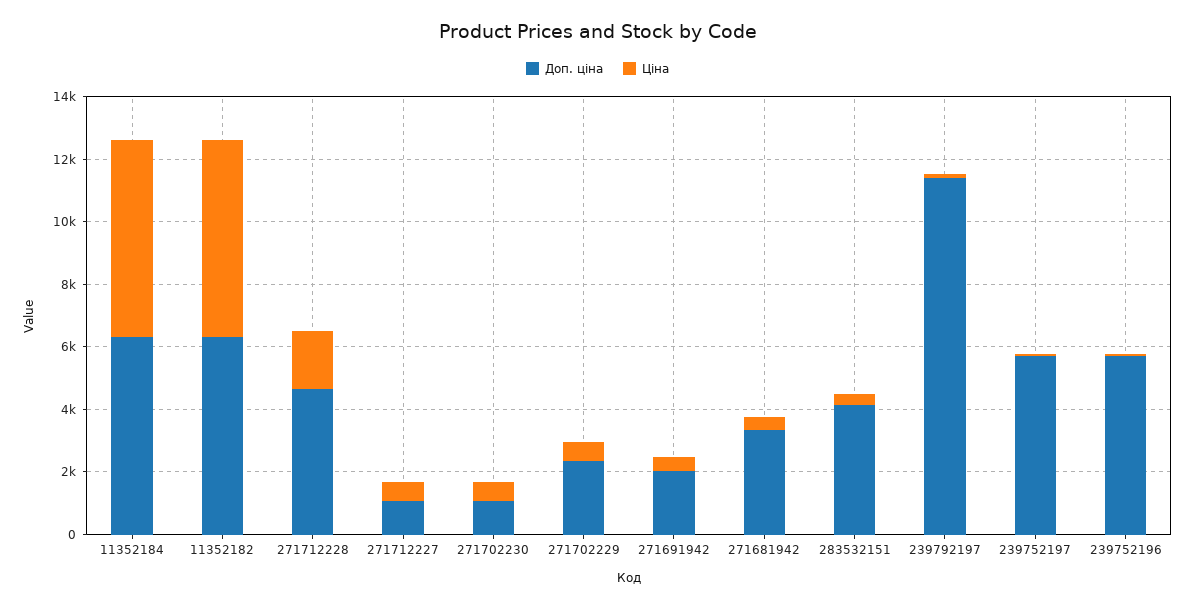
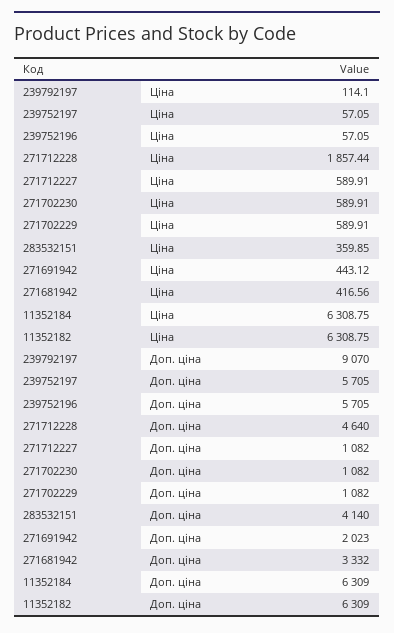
Доп. ціна, 271702229: 2500 -> 1082
Доп. ціна, 239792197: 11500 -> 9070

